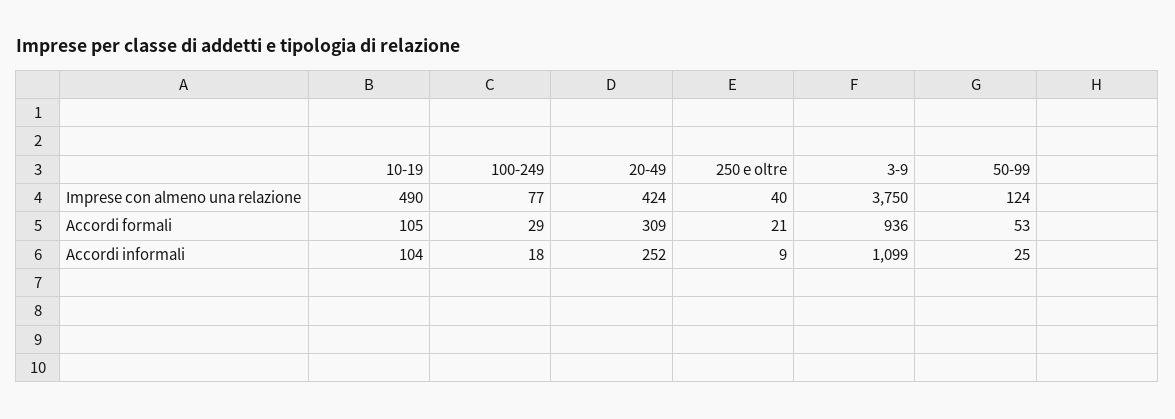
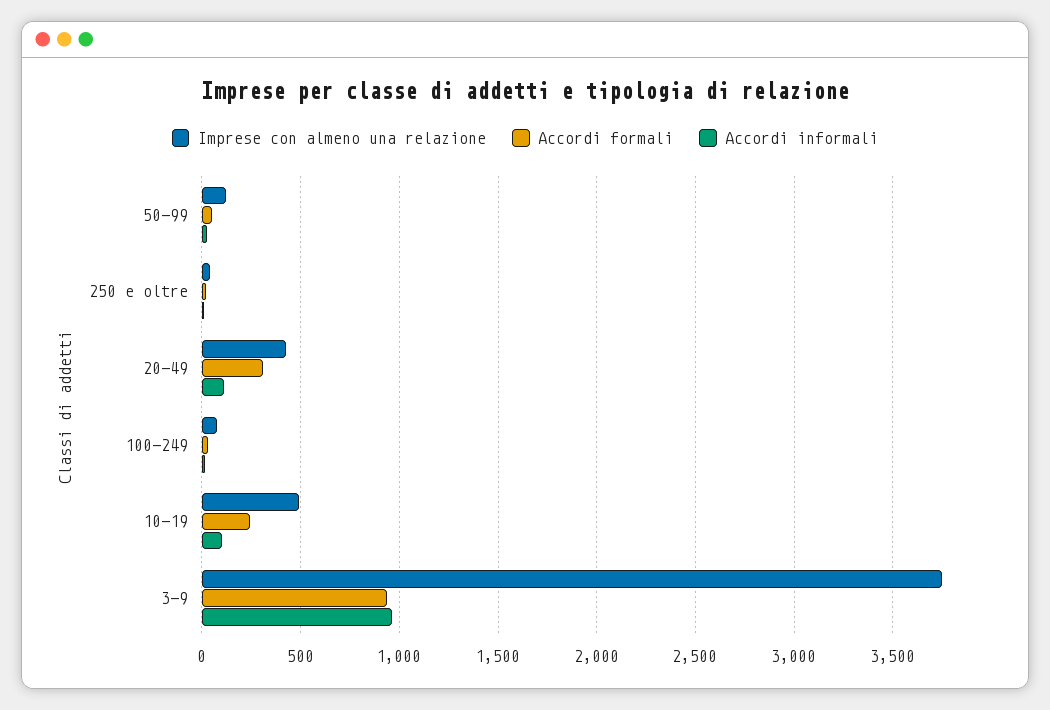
Accordi formali, 10-19: 105 -> 250
Accordi informali, 20-49: 252 -> 100
Accordi informali, 3-9: 1099 -> 950

